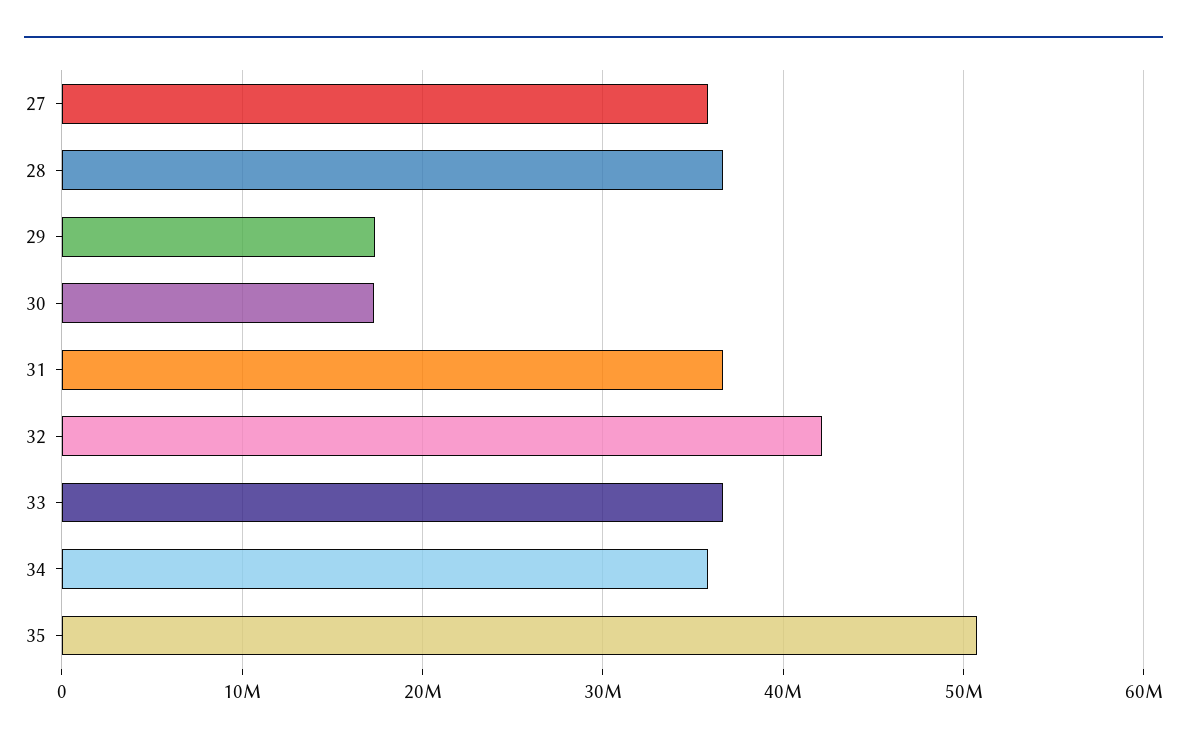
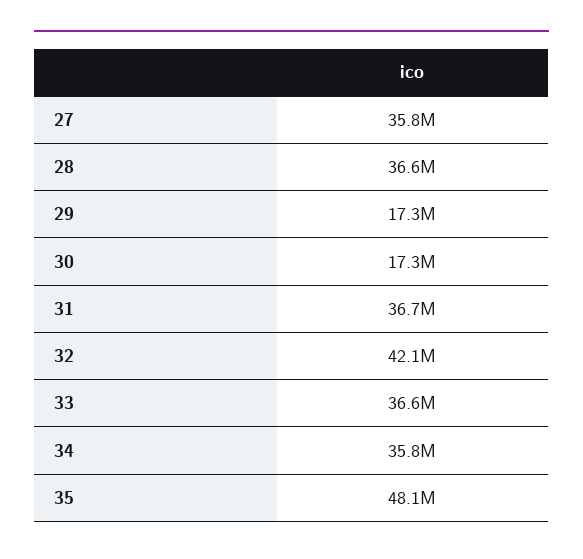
35: 51000000 -> 48100000

